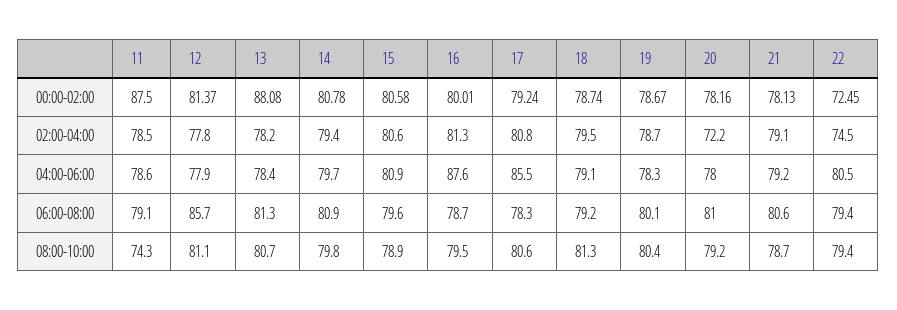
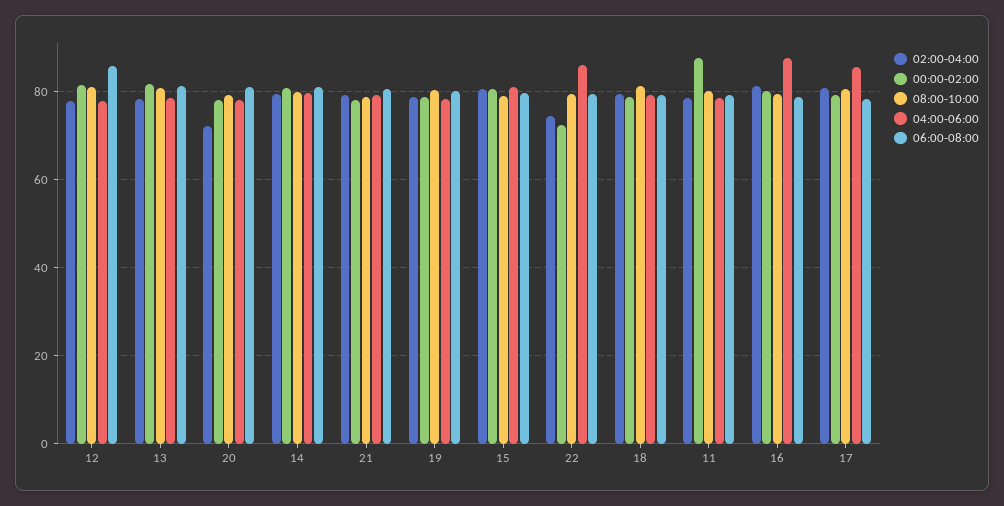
00:00-02:00, 13: 88.08 -> 82
04:00-06:00, 22: 80.5 -> 86
08:00-10:00, 11: 74.3 -> 80

